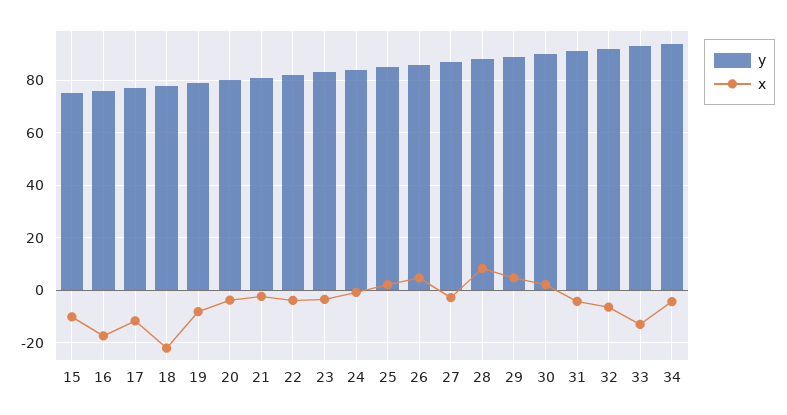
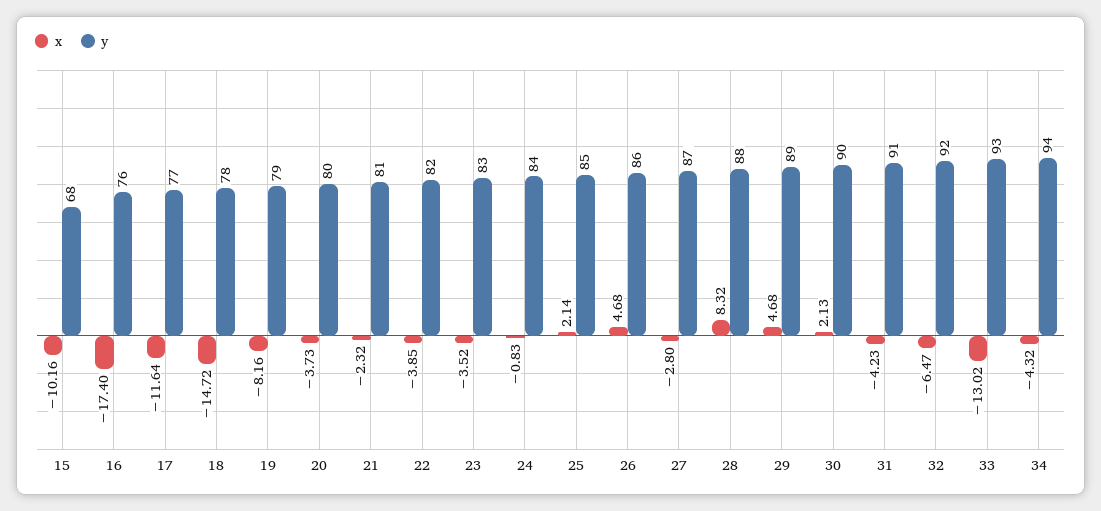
y, 15: 75 -> 68
x, 18: -22.5 -> -14.72

